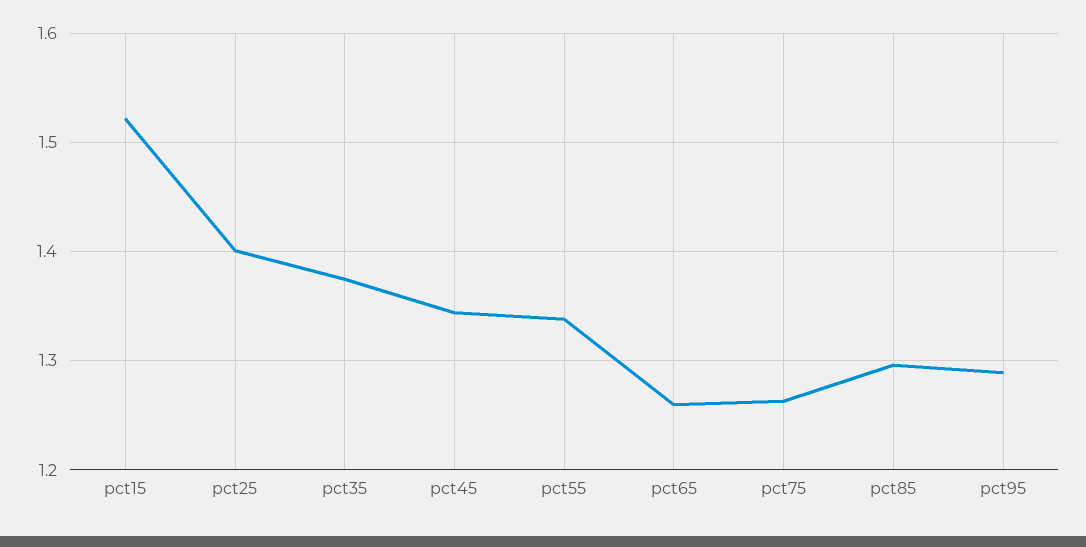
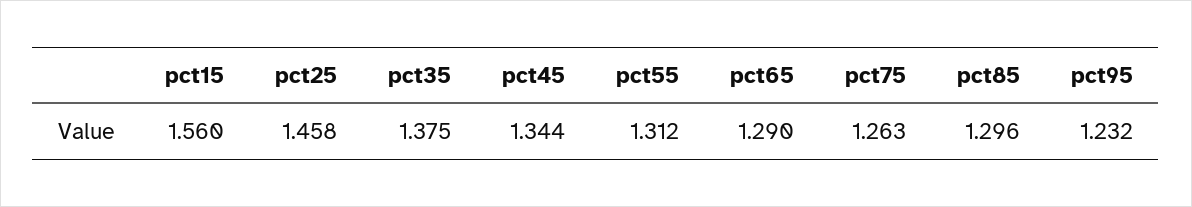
pct15: 1.52 -> 1.56
pct25: 1.4 -> 1.458
pct55: 1.34 -> 1.312
pct65: 1.26 -> 1.29
pct95: 1.29 -> 1.232

